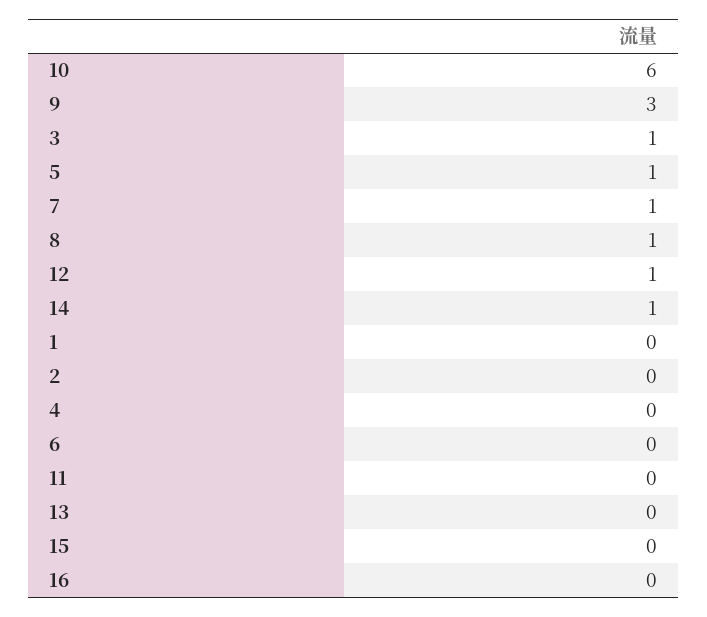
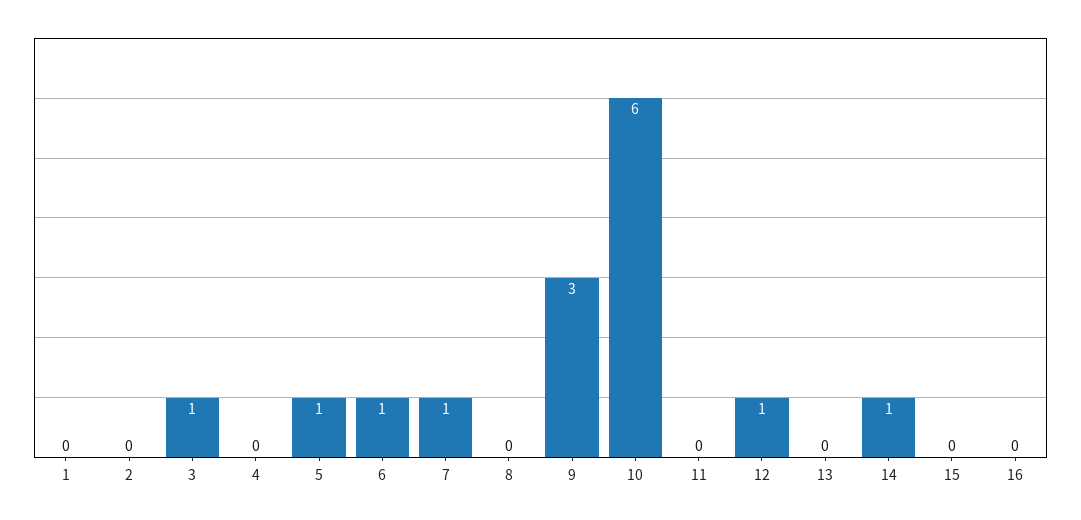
8: 1 -> 0
6: 0 -> 1

